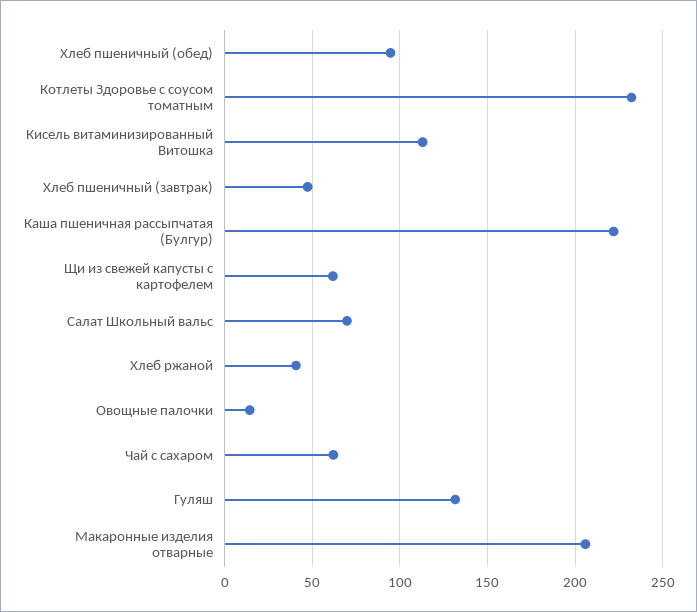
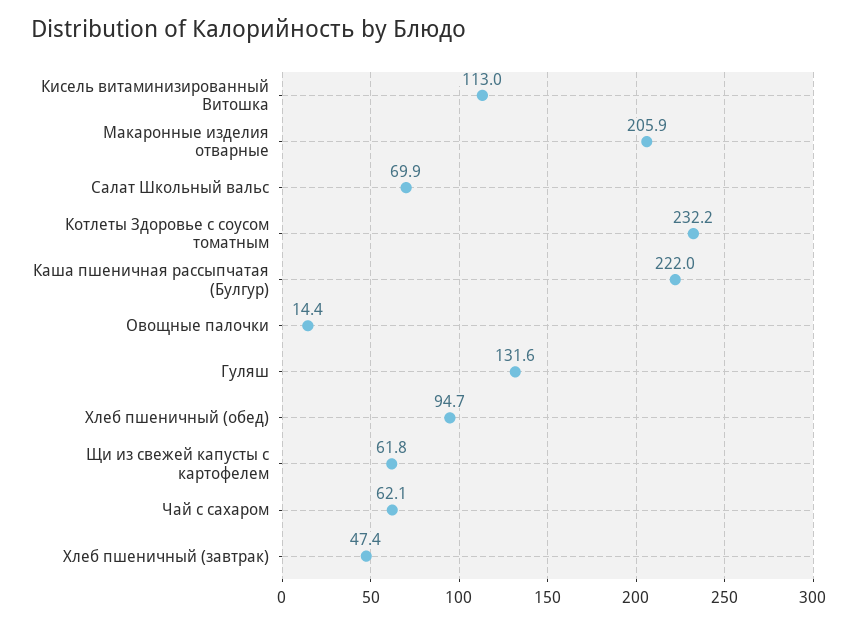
Хлеб ржаной: 40 -> none

